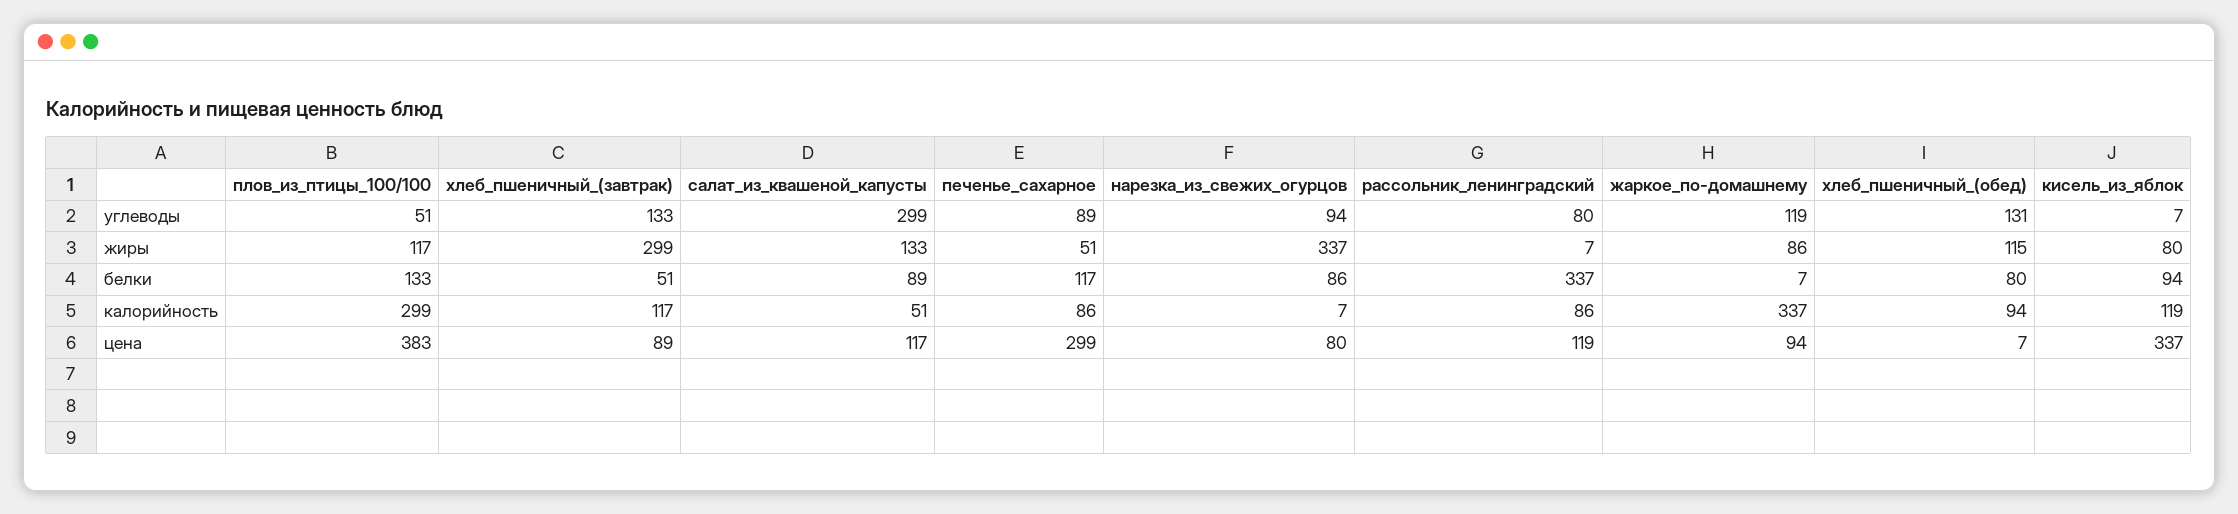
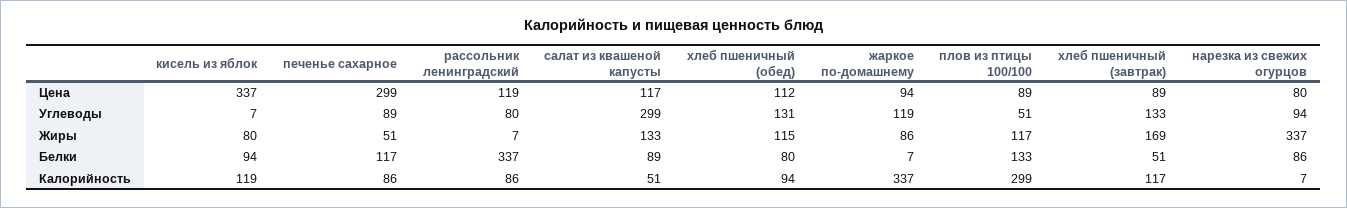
хлеб_пшеничный_(завтрак), жиры: 299 -> 169
плов_из_птицы_100/100, цена: 383 -> 89
хлеб_пшеничный_(обед), цена: 7 -> 112

